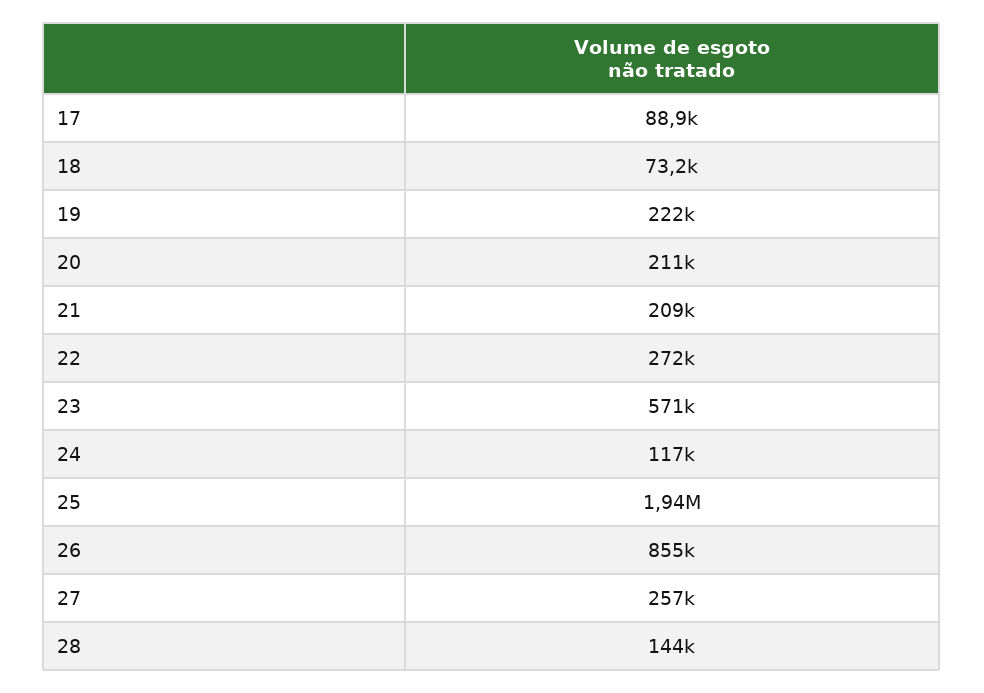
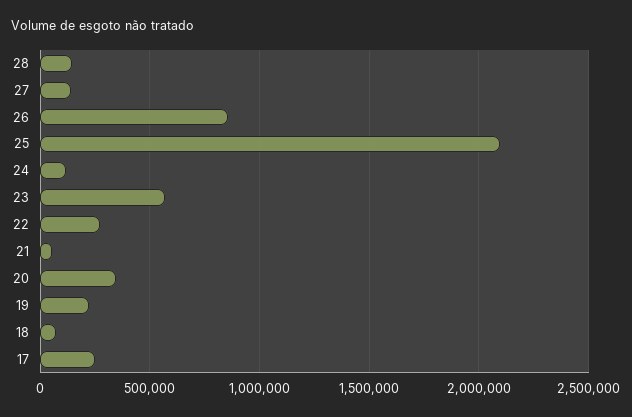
17: 88900 -> 250000
20: 211000 -> 350000
21: 209000 -> 50000
25: 1940000 -> 2100000
27: 257000 -> 150000

